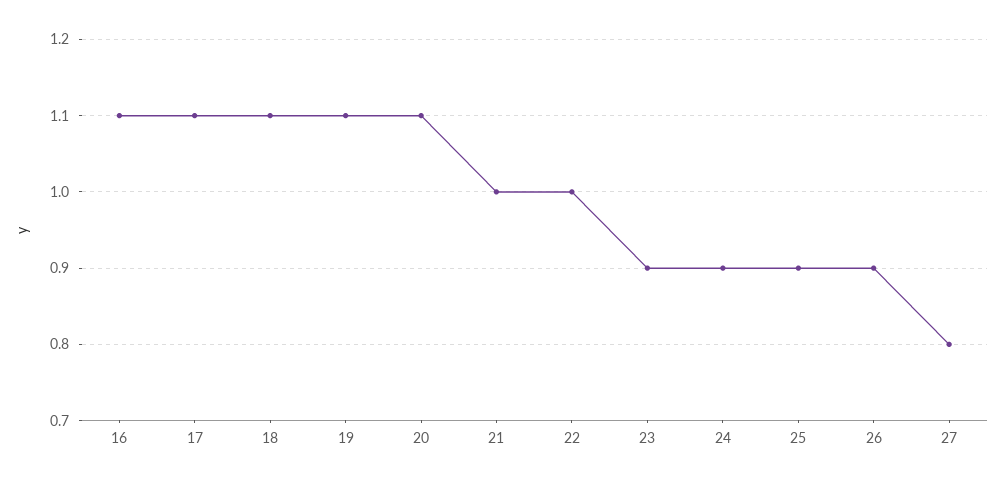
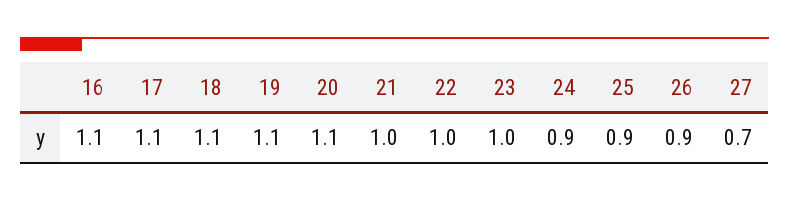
23: 0.9 -> 1
27: 0.8 -> 0.7

